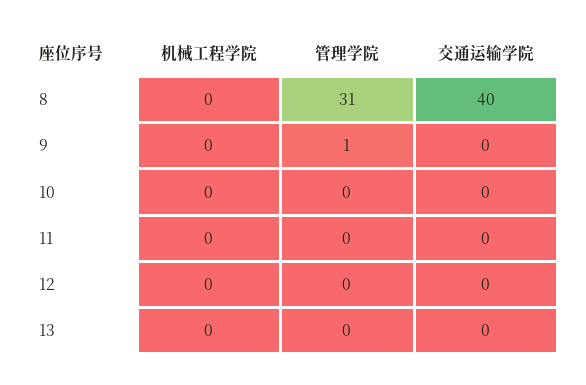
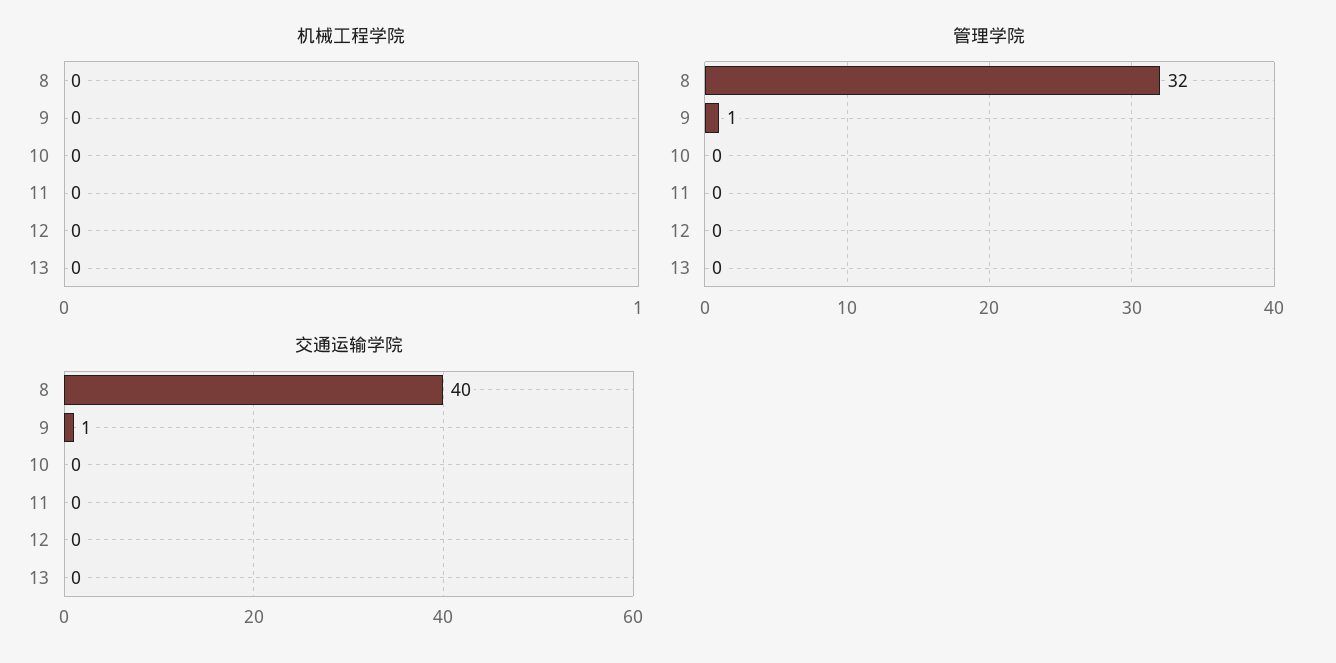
管理学院, 8: 31 -> 32
交通运输学院, 9: 0 -> 1

